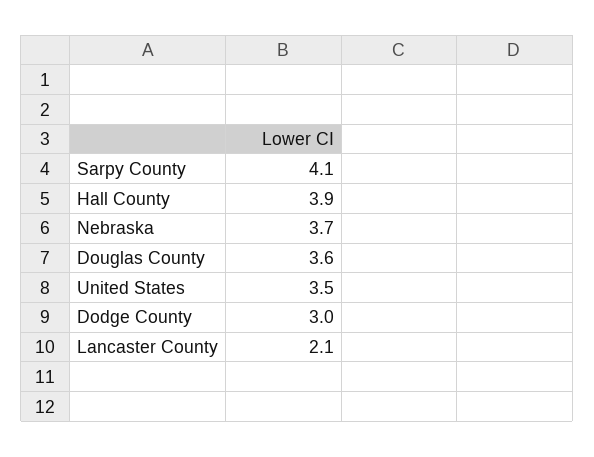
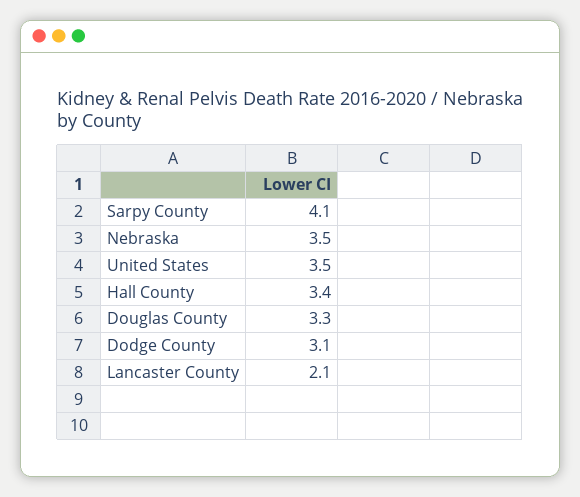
Hall County: 3.9 -> 3.4
Nebraska: 3.7 -> 3.5
Douglas County: 3.6 -> 3.3
Dodge County: 3 -> 3.1

